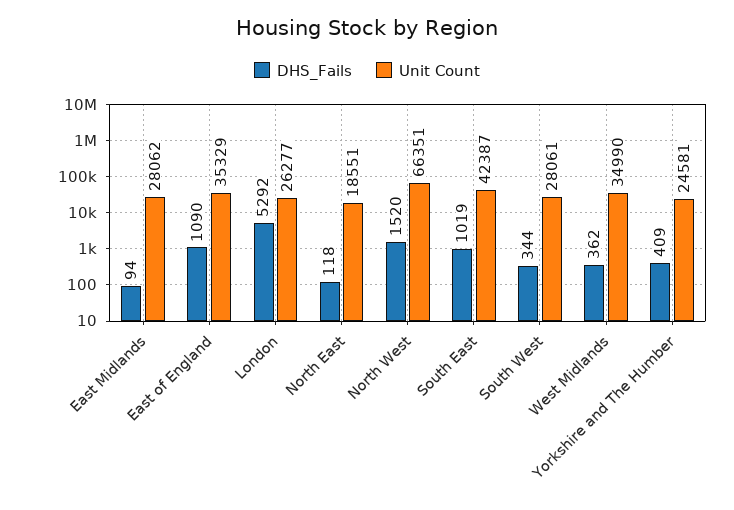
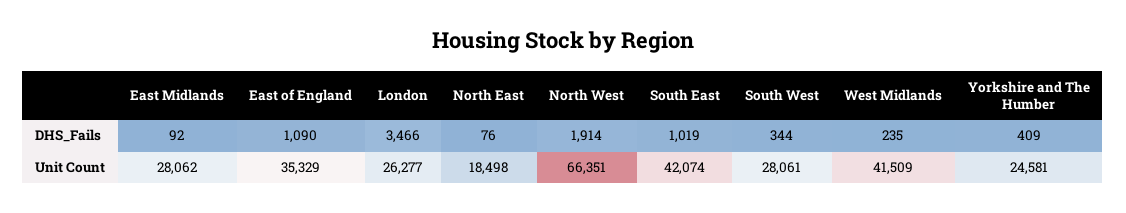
DHS_Fails, East Midlands: 94 -> 92
DHS_Fails, London: 5292 -> 3466
DHS_Fails, North East: 118 -> 76
Unit Count, North East: 18551 -> 18498
DHS_Fails, North West: 1520 -> 1914
Unit Count, South East: 42387 -> 42074
DHS_Fails, West Midlands: 362 -> 235
Unit Count, West Midlands: 34990 -> 41509

